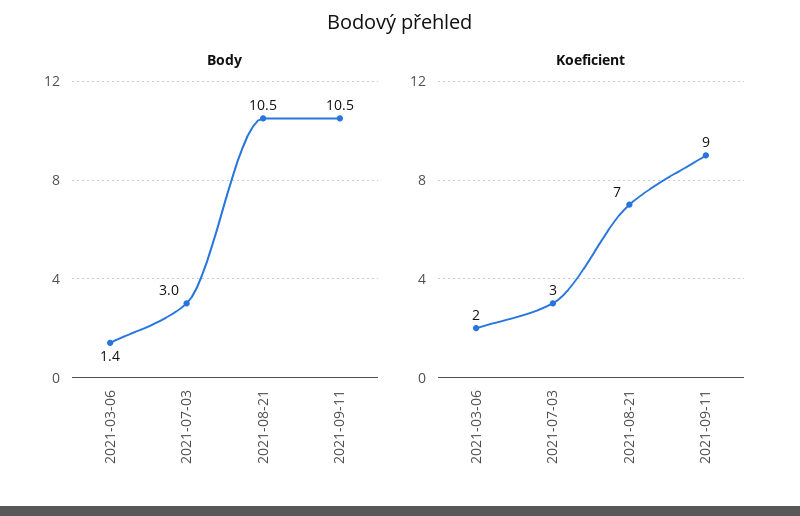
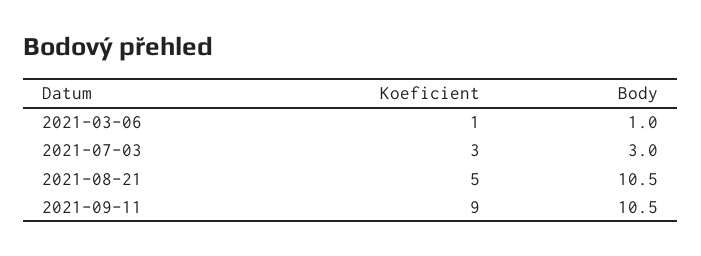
Body, 2021-03-06: 1.4 -> 1
Koeficient, 2021-03-06: 2 -> 1
Koeficient, 2021-08-21: 7 -> 5

